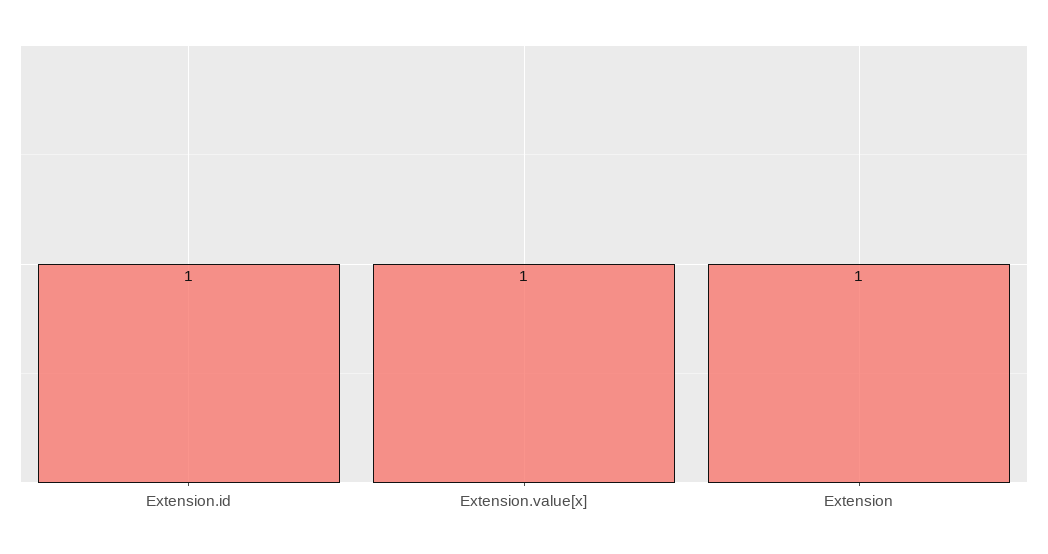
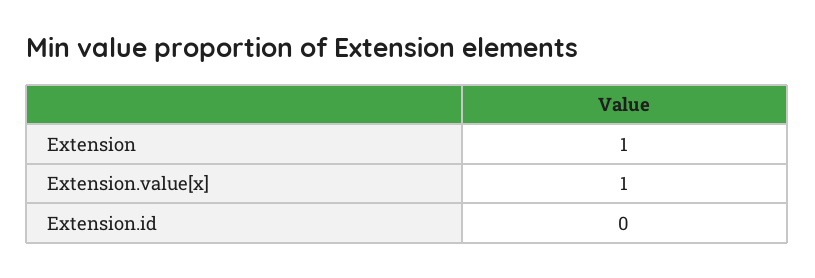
Extension.id: 1 -> 0

